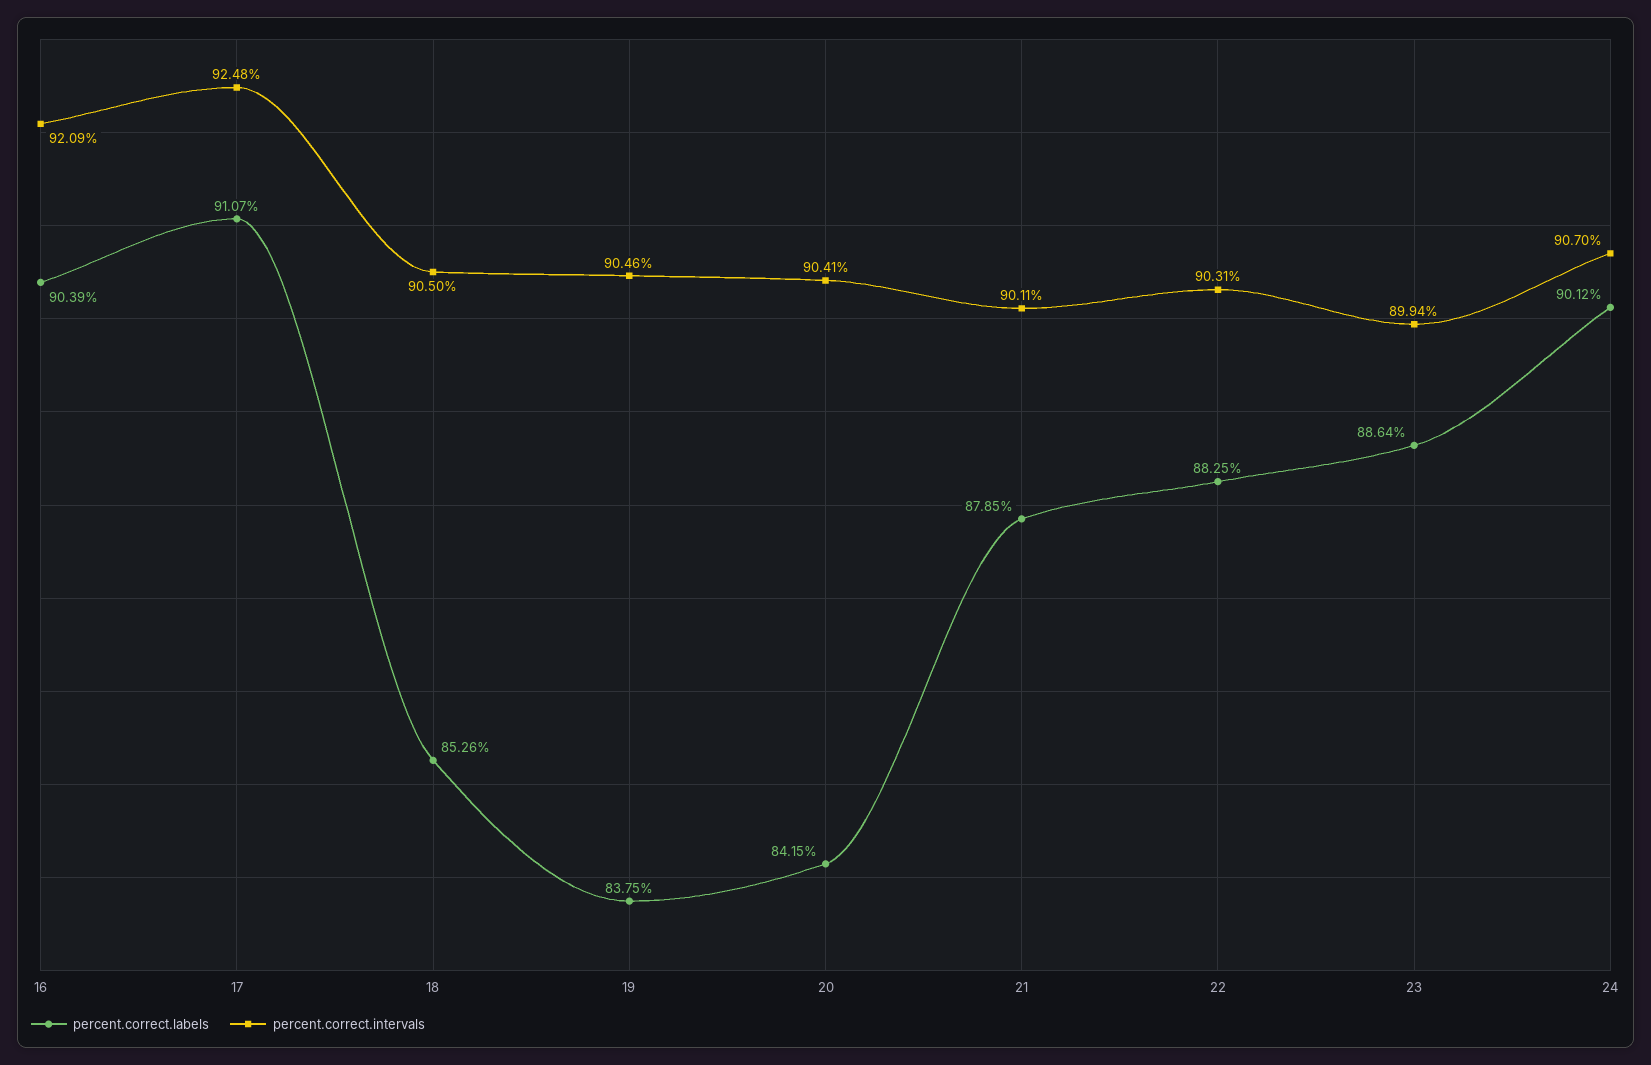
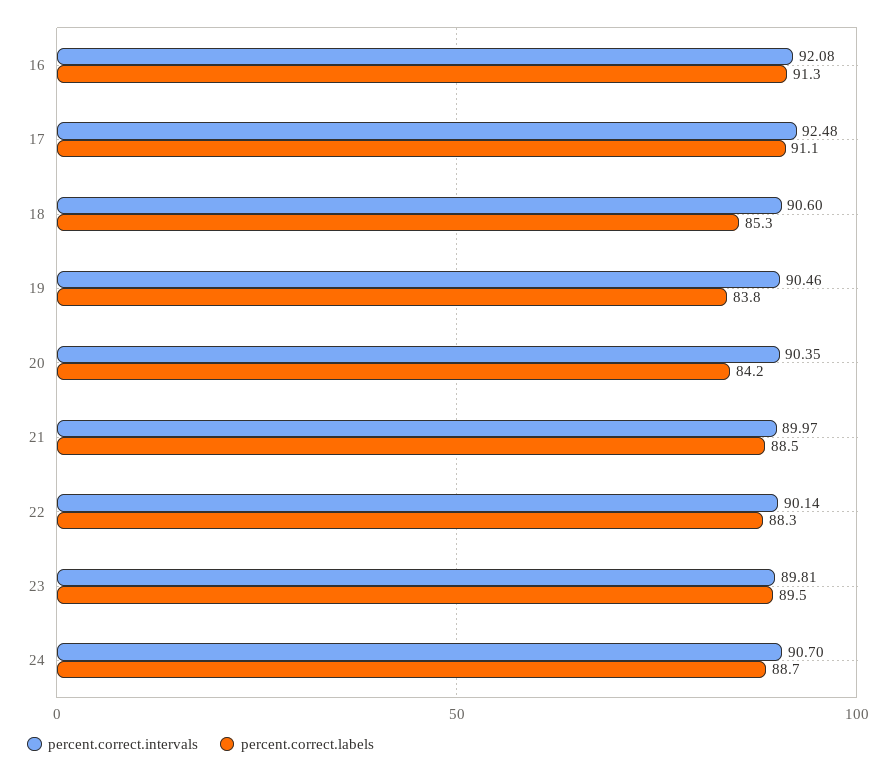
percent.correct.labels, 16: 90.39 -> 91.3
percent.correct.intervals, 16: 92.09 -> 92.08
percent.correct.intervals, 18: 90.5 -> 90.6
percent.correct.intervals, 20: 90.41 -> 90.35
percent.correct.labels, 21: 87.85 -> 88.5
percent.correct.intervals, 21: 90.11 -> 89.97
percent.correct.intervals, 22: 90.31 -> 90.14
percent.correct.labels, 23: 88.64 -> 89.5
percent.correct.intervals, 23: 89.94 -> 89.81
percent.correct.labels, 24: 90.12 -> 88.7

